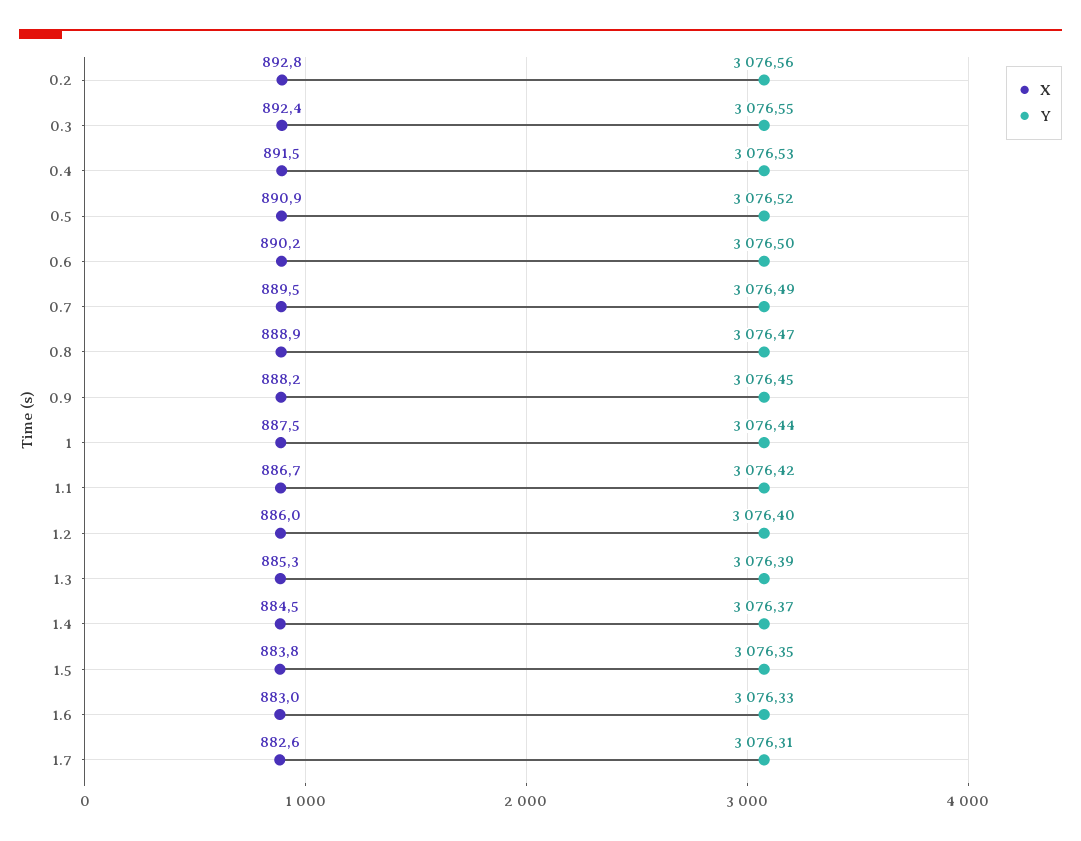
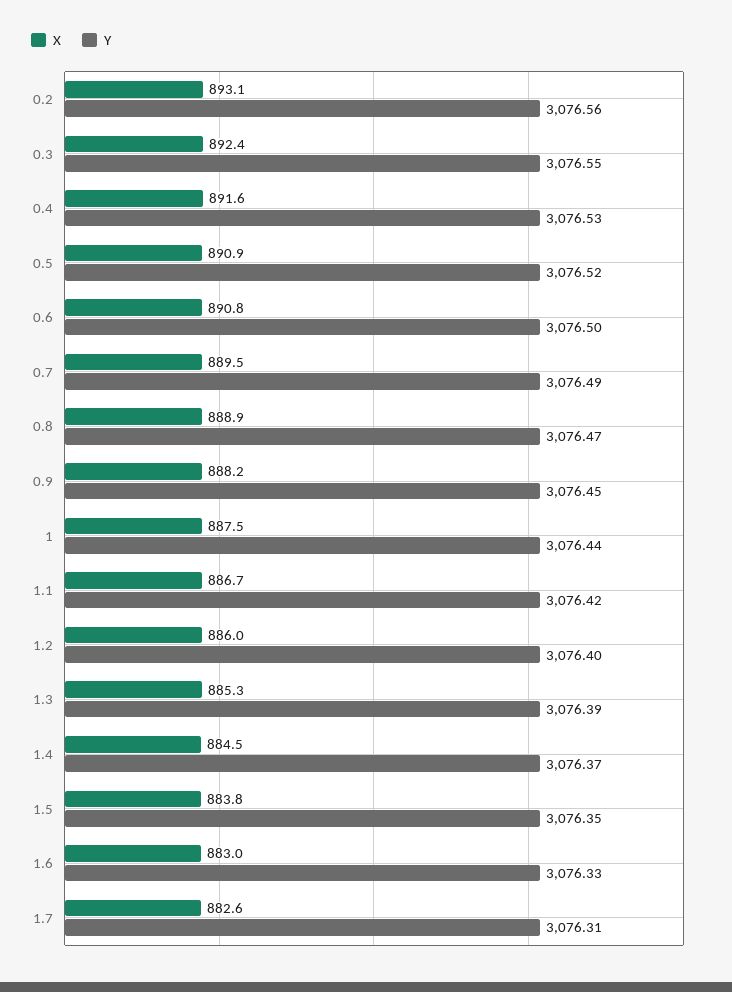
X, 0.2: 892.8 -> 893.1
X, 0.4: 891.5 -> 891.6
X, 0.6: 890.2 -> 890.8

